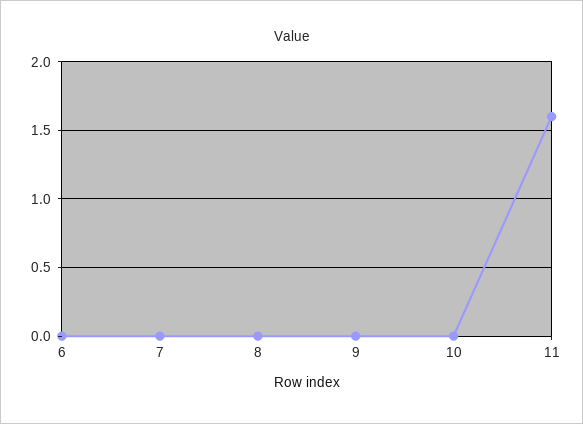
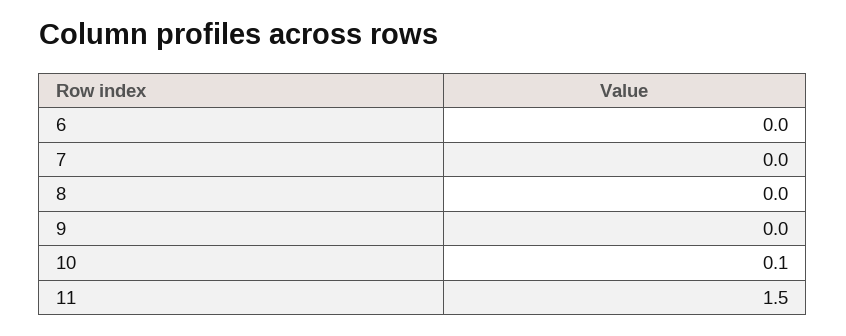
10: 0 -> 0.1
11: 1.6 -> 1.5

